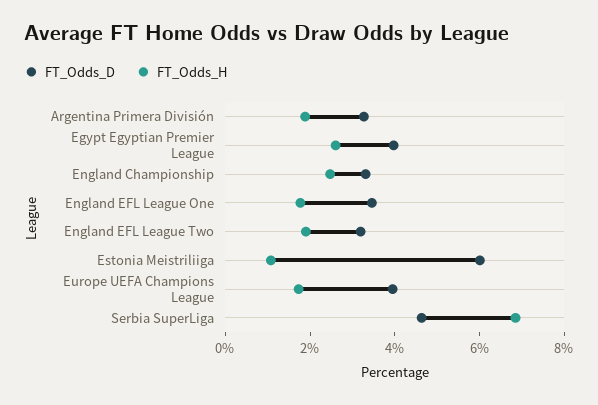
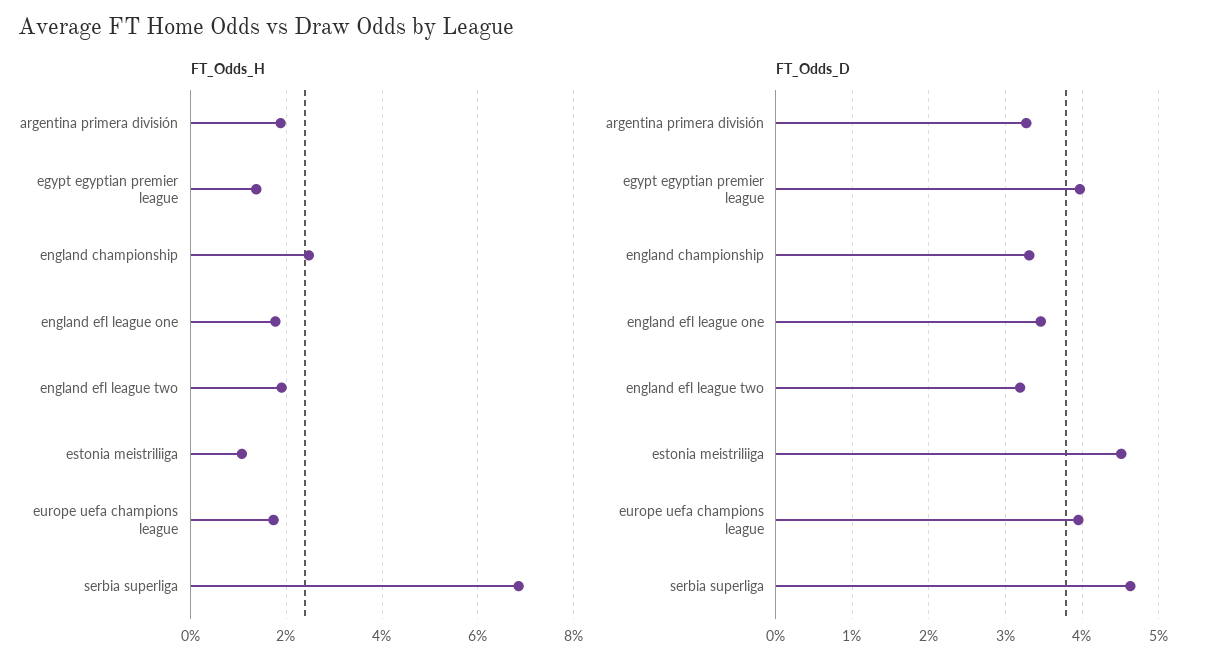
FT_Odds_H, Egypt Egyptian Premier League: 2.5 -> 1.4
FT_Odds_D, Estonia Meistriliiga: 6 -> 4.5

